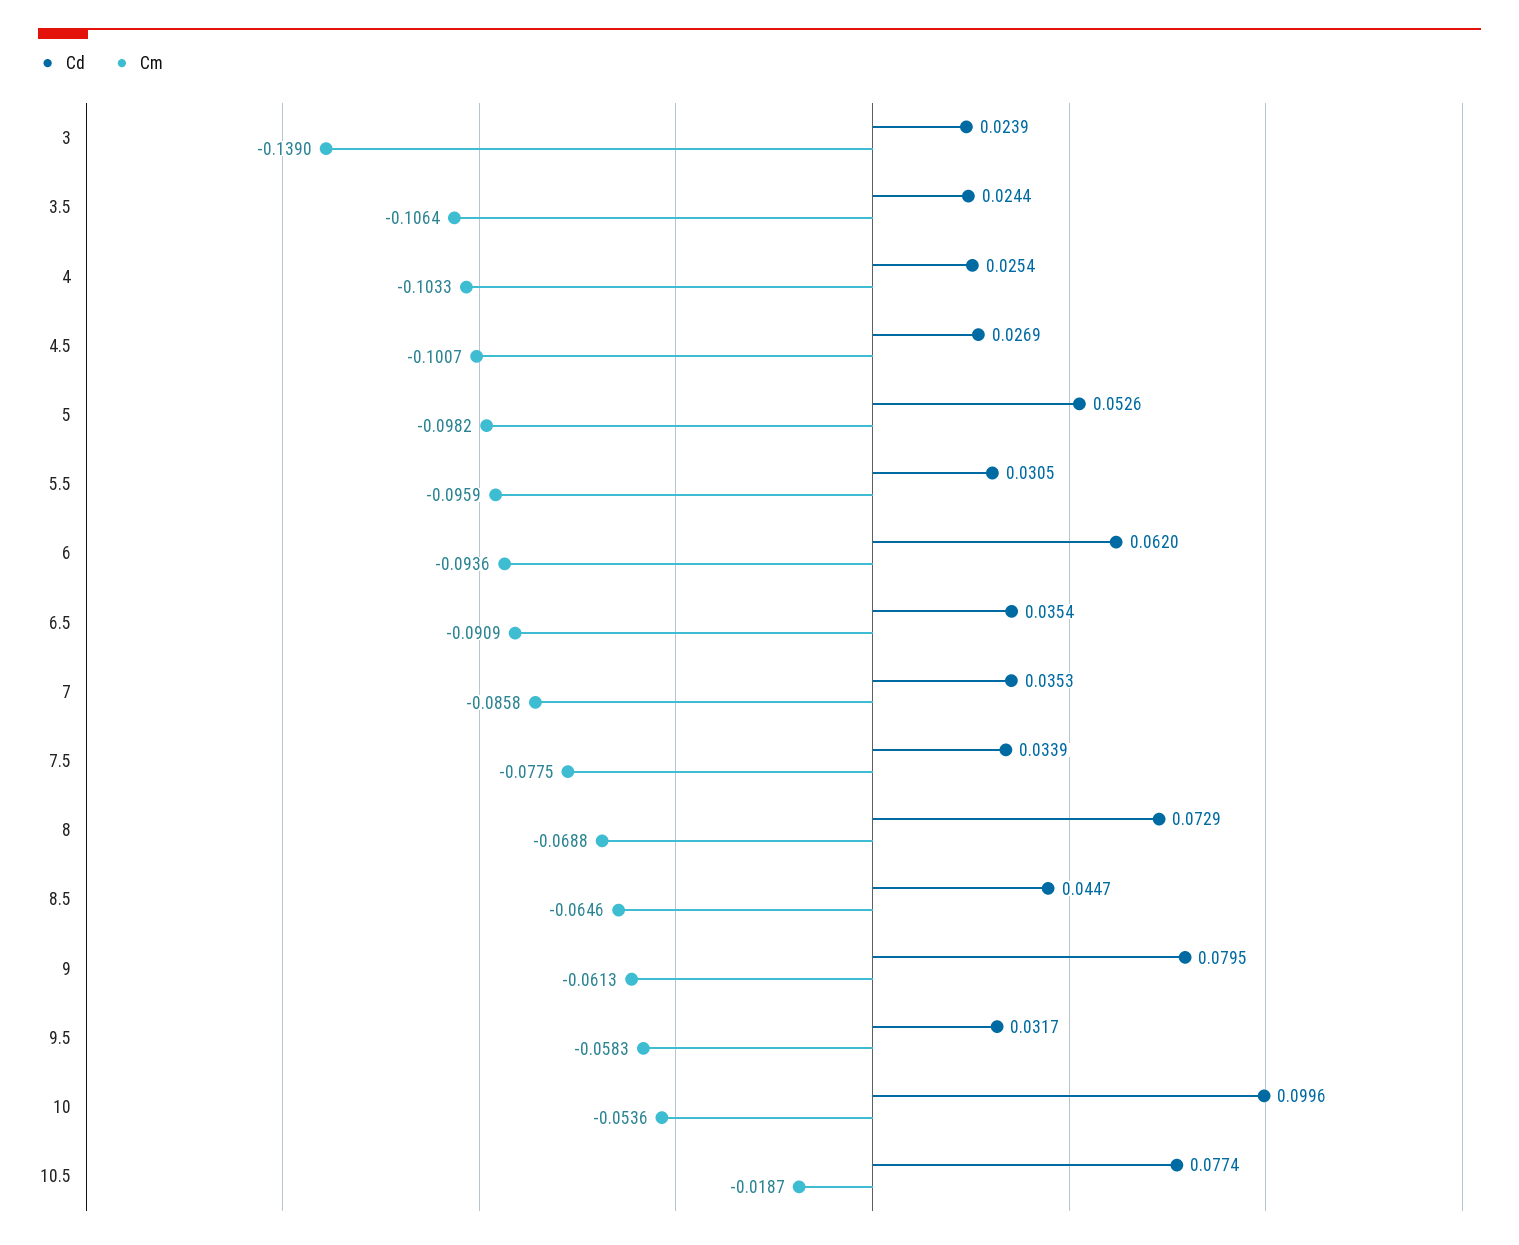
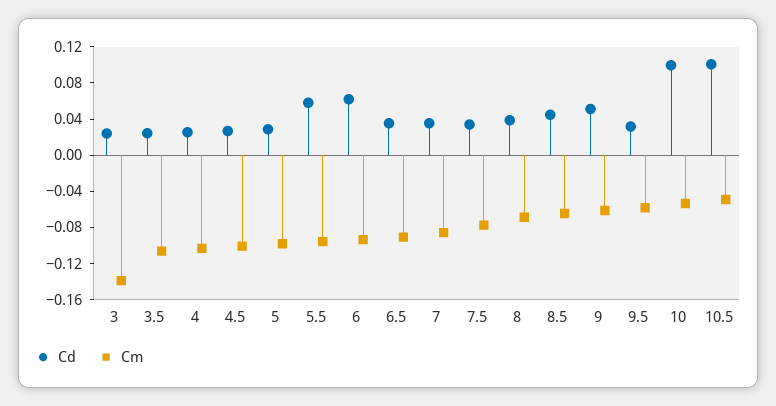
Cd, 5: 0.0526 -> 0.03
Cd, 5.5: 0.0305 -> 0.06
Cd, 8: 0.0729 -> 0.04
Cd, 9: 0.0795 -> 0.05
Cd, 10.5: 0.0774 -> 0.1
Cm, 10.5: -0.0187 -> -0.05

